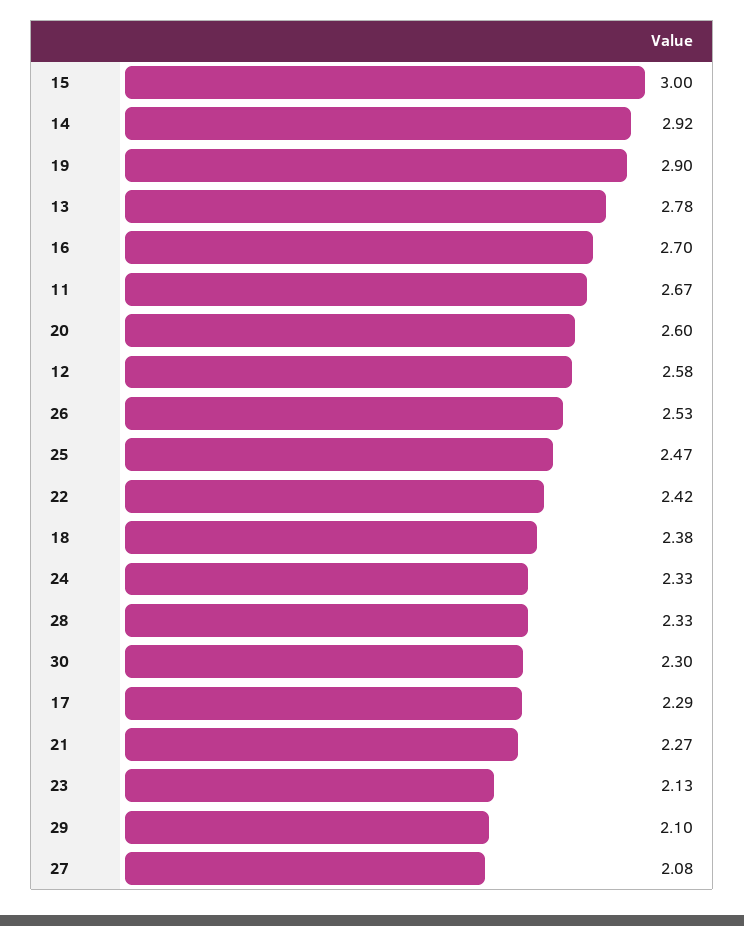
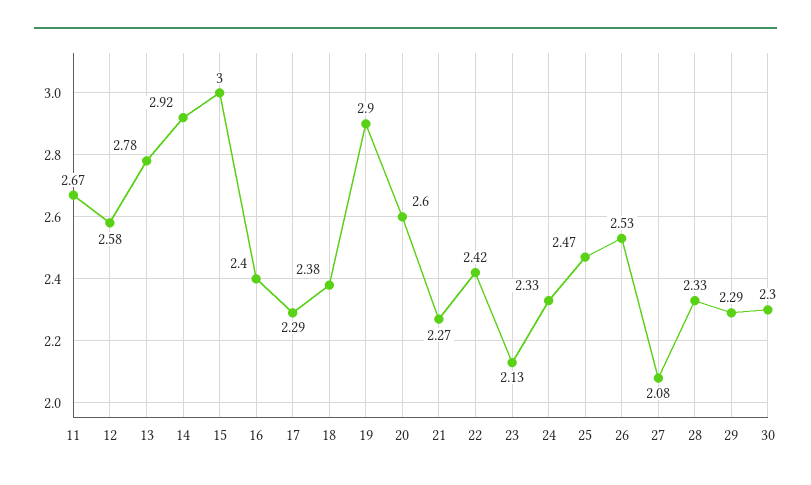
16: 2.7 -> 2.4
29: 2.1 -> 2.29

